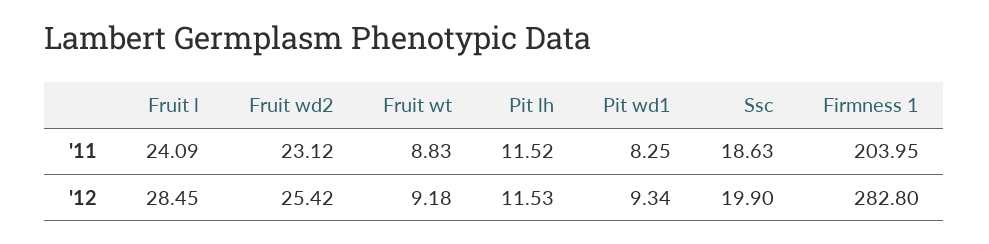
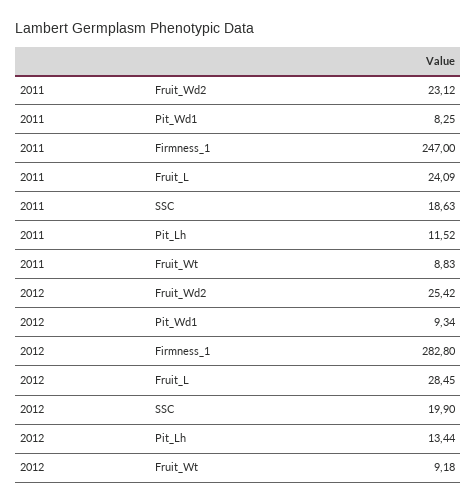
Firmness 1, '11: 203.95 -> 247
Pit lh, '12: 11.53 -> 13.44

